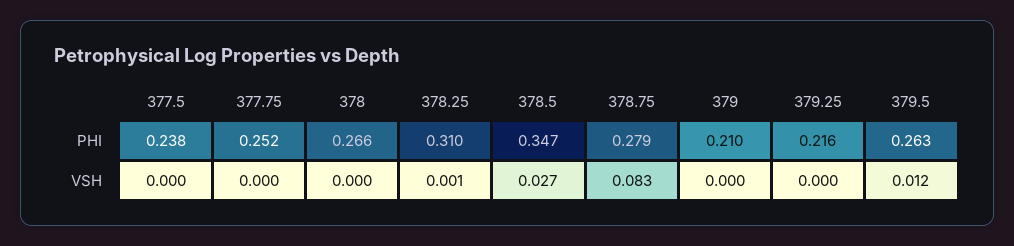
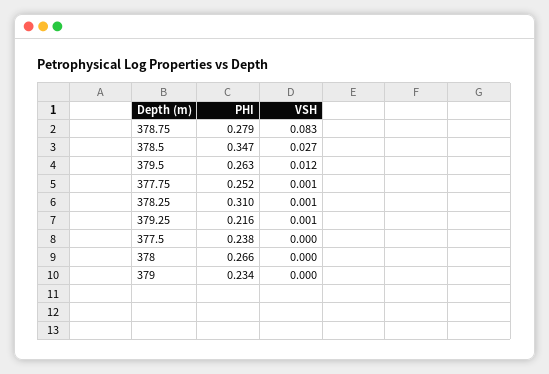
379, PHI: 0.21 -> 0.234
377.75, VSH: 0 -> 0.001
379.25, VSH: 0 -> 0.001

